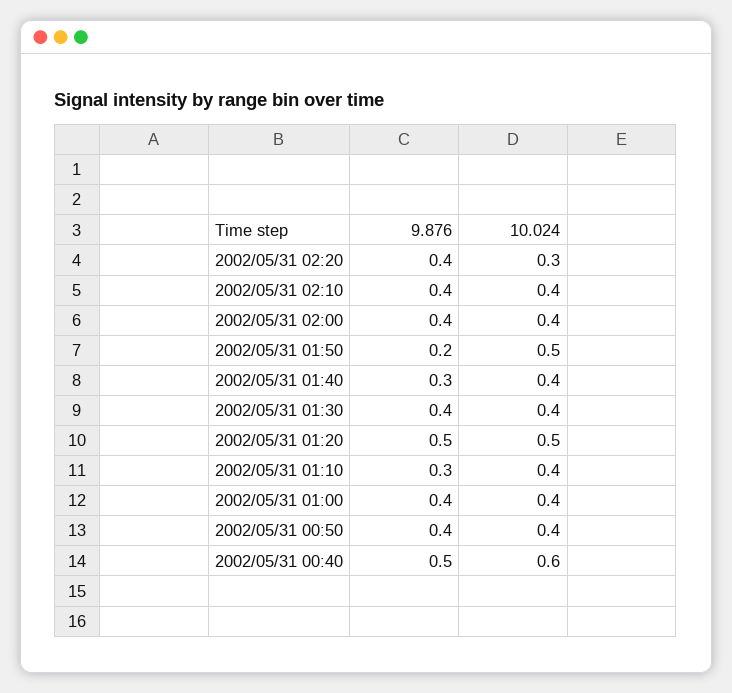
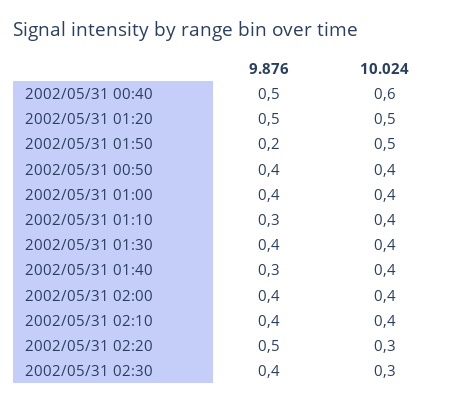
9.876, 2002/05/31 02:20: 0.4 -> 0.5
9.876, 2002/05/31 02:30: none -> 0.4
10.024, 2002/05/31 02:30: none -> 0.3

